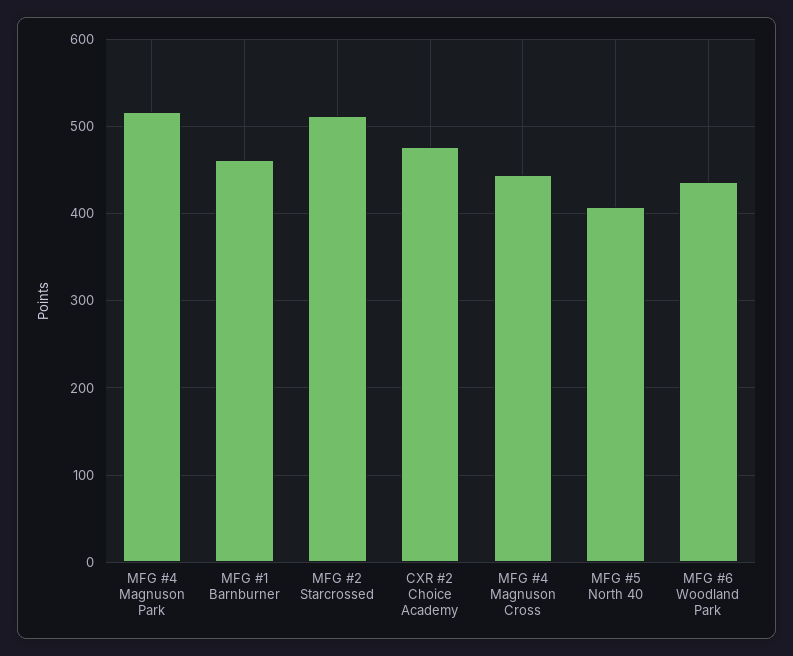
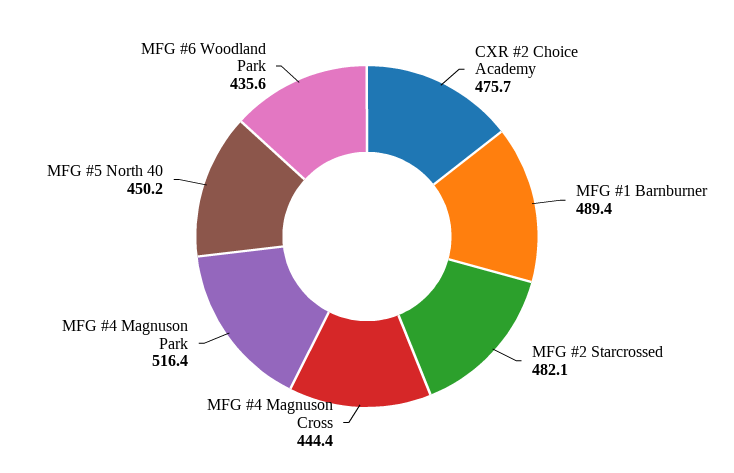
MFG #1 Barnburner: 460 -> 489.4
MFG #2 Starcrossed: 510 -> 482.1
MFG #5 North 40: 410 -> 450.2

